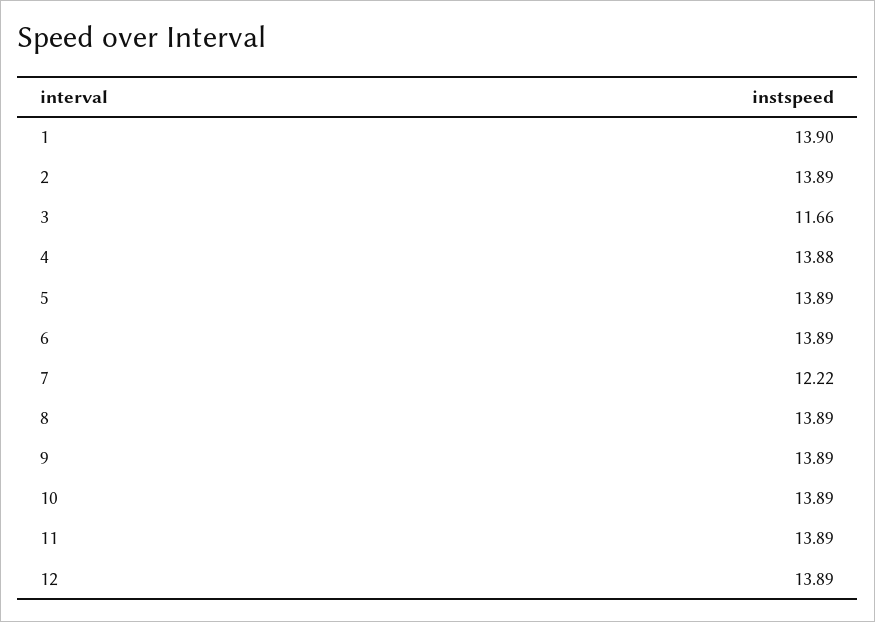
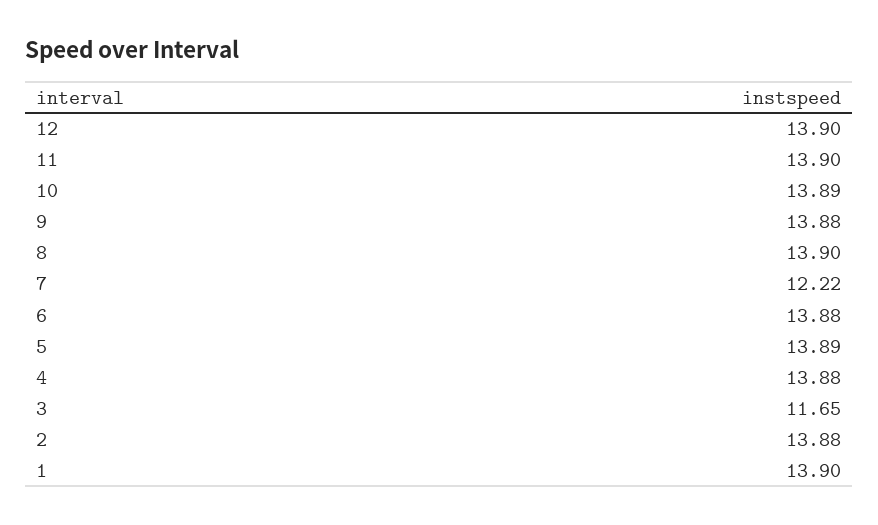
2: 13.89 -> 13.88
3: 11.66 -> 11.65
6: 13.89 -> 13.88
8: 13.89 -> 13.9
9: 13.89 -> 13.88
11: 13.89 -> 13.9
12: 13.89 -> 13.9

